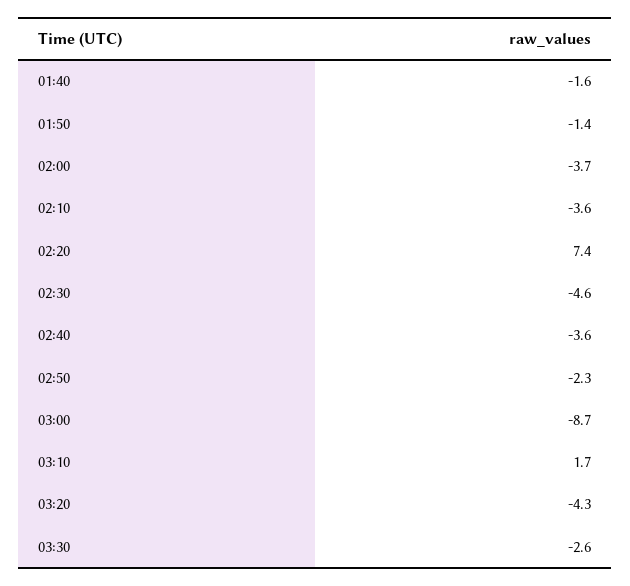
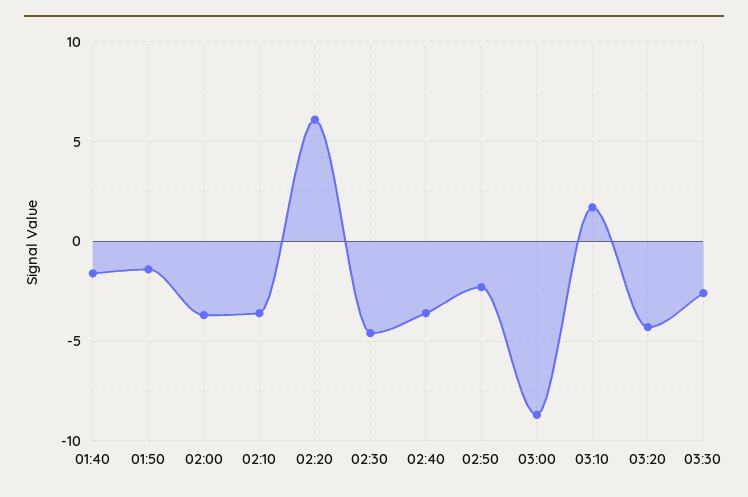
02:20: 7.4 -> 6

